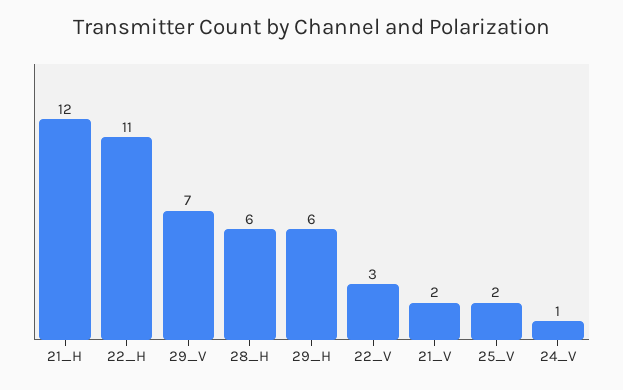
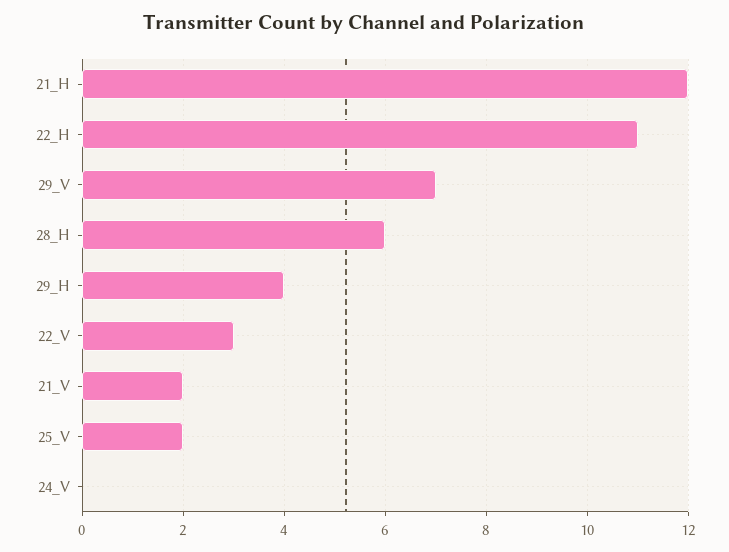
29_H: 6 -> 4
24_V: 1 -> 0

